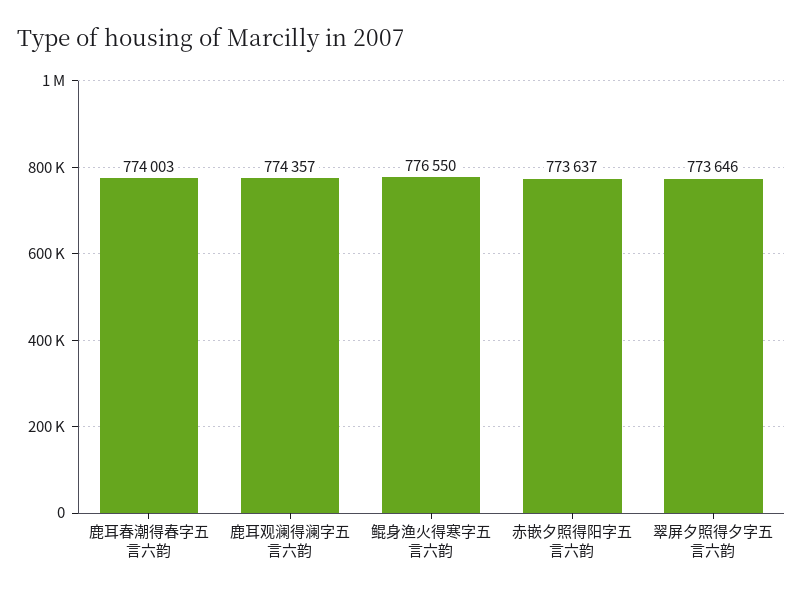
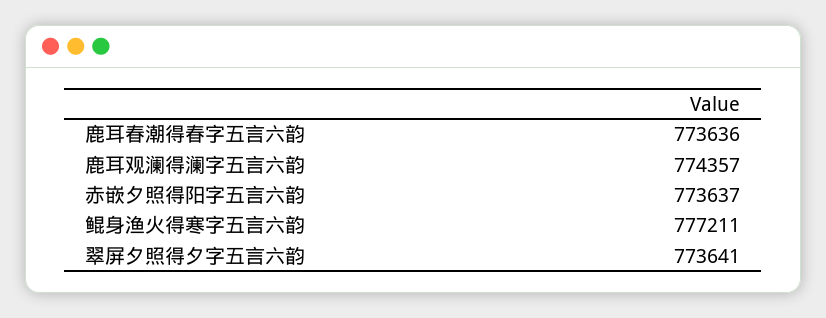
鹿耳春潮得春字五言六韵: 774003 -> 773636
鲲身渔火得寒字五言六韵: 776550 -> 777211
翠屏夕照得夕字五言六韵: 773646 -> 773641

